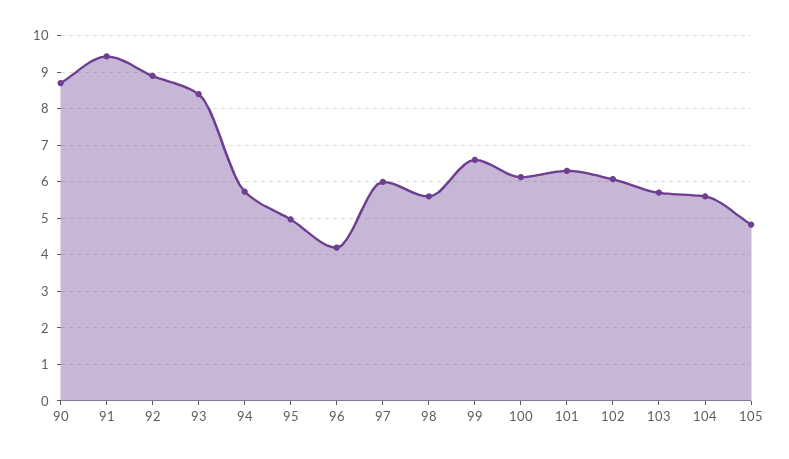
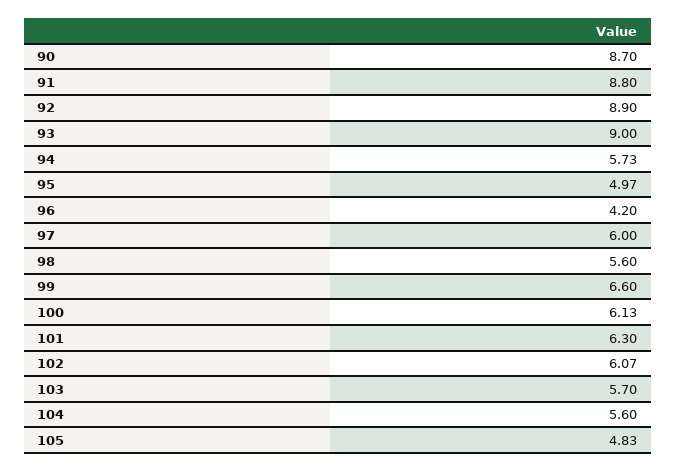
91: 9.4 -> 8.8
93: 8.4 -> 9

